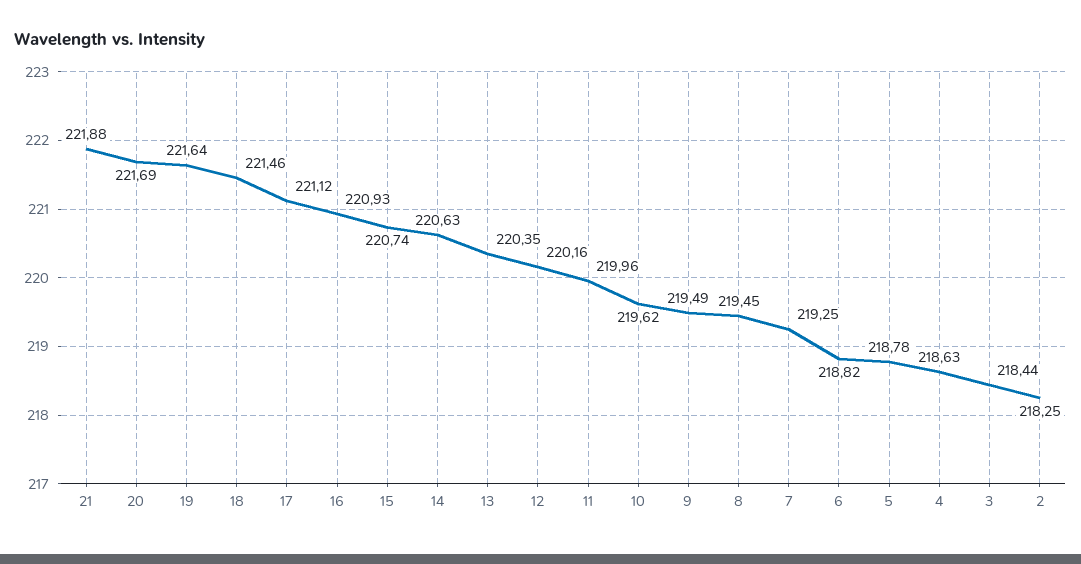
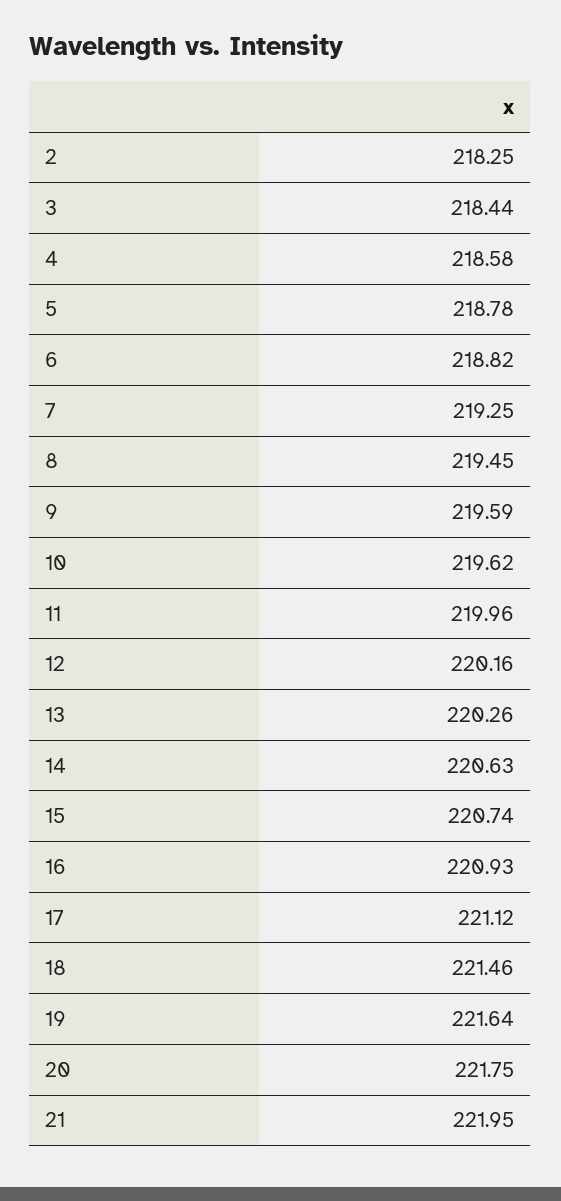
21: 221.88 -> 221.95
20: 221.69 -> 221.75
13: 220.35 -> 220.26
9: 219.49 -> 219.59
4: 218.63 -> 218.58

